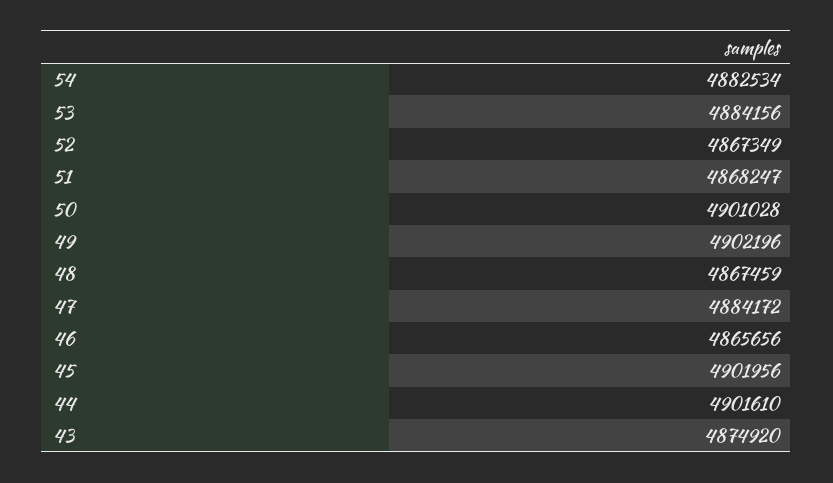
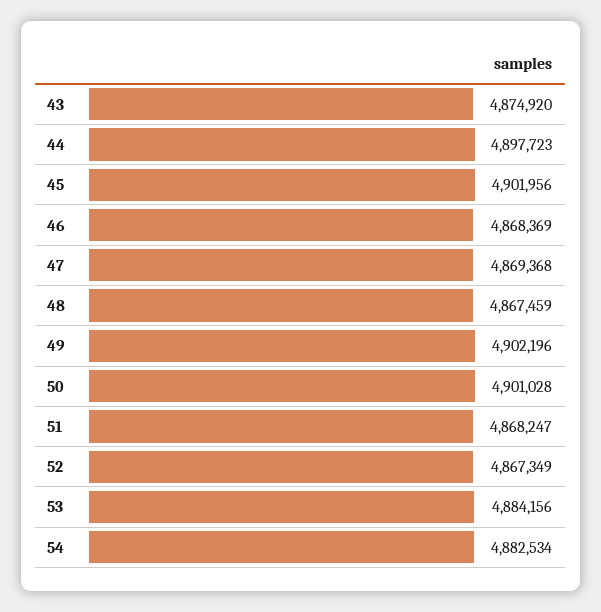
47: 4884172 -> 4869368
46: 4865656 -> 4868369
44: 4901610 -> 4897723

